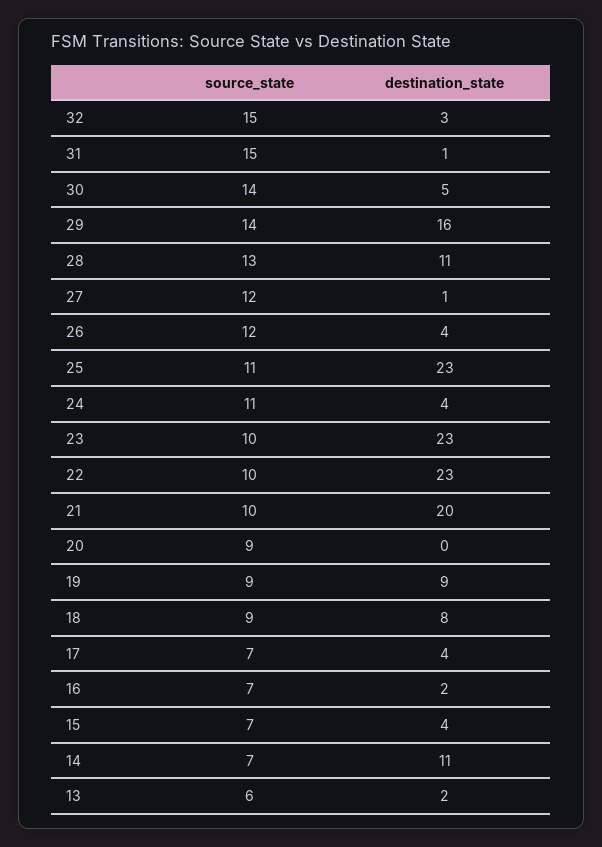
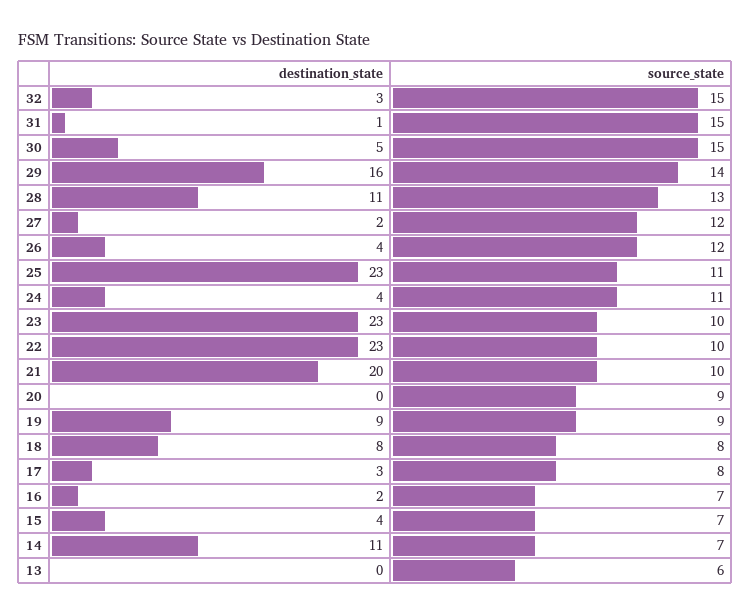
source_state, 30: 14 -> 15
destination_state, 27: 1 -> 2
source_state, 18: 9 -> 8
source_state, 17: 7 -> 8
destination_state, 17: 4 -> 3
destination_state, 13: 2 -> 0

